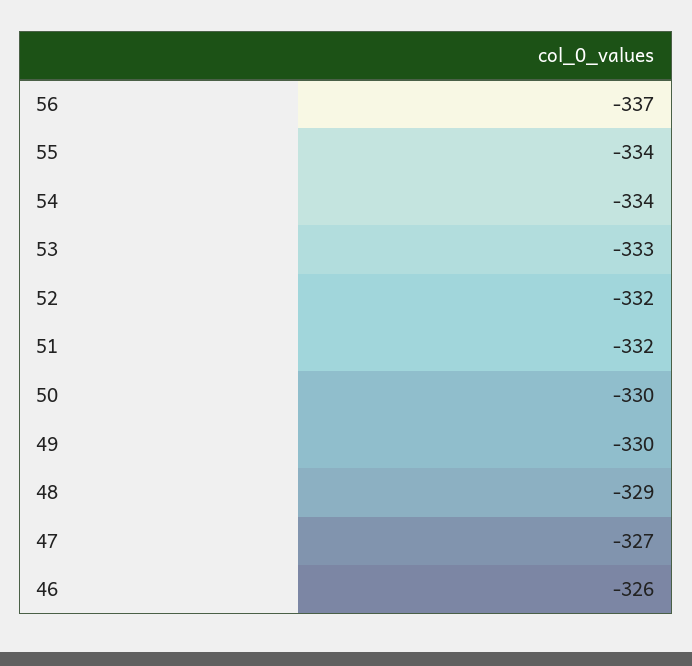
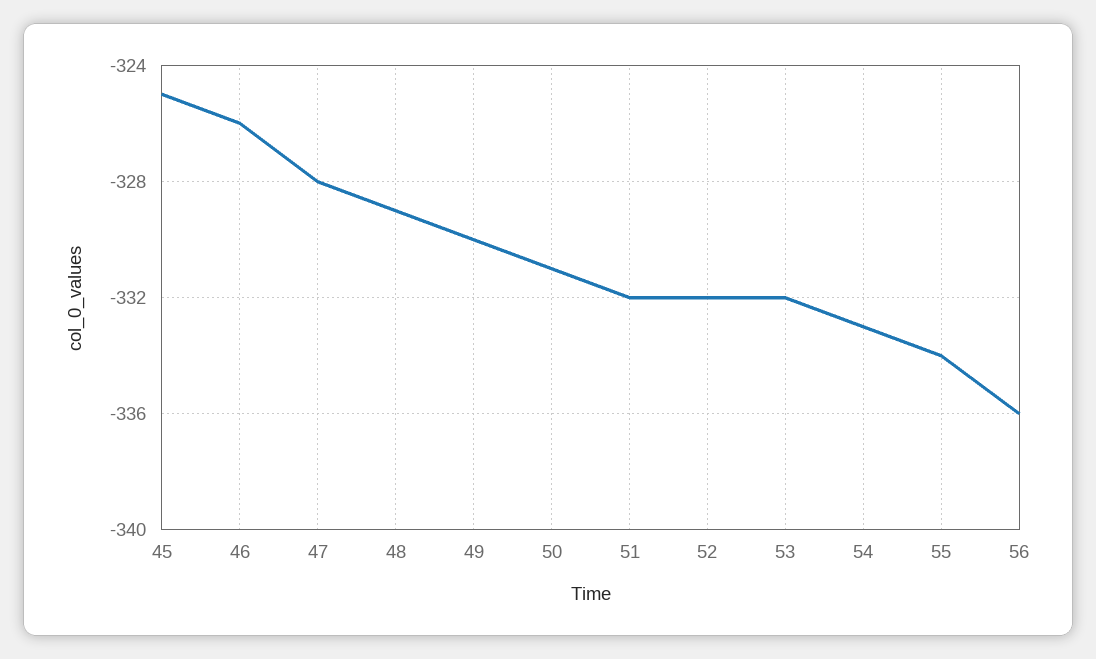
56: -337 -> -336
54: -334 -> -333
53: -333 -> -332
50: -330 -> -331
47: -327 -> -328
45: none -> -325

